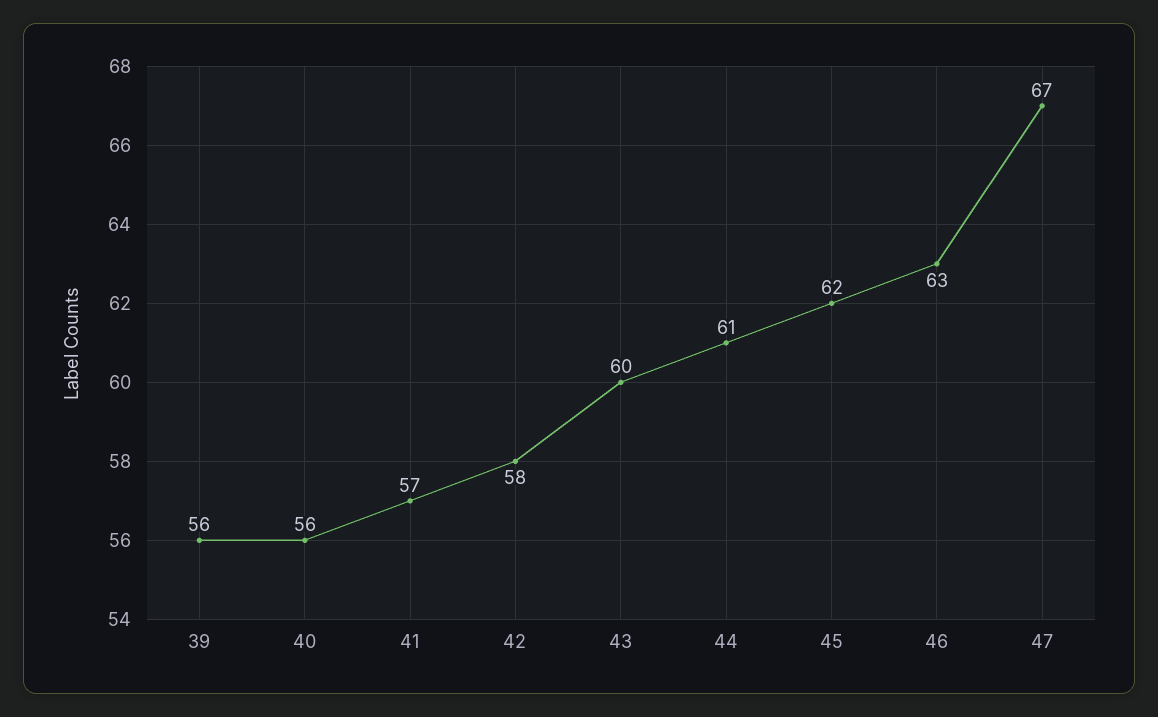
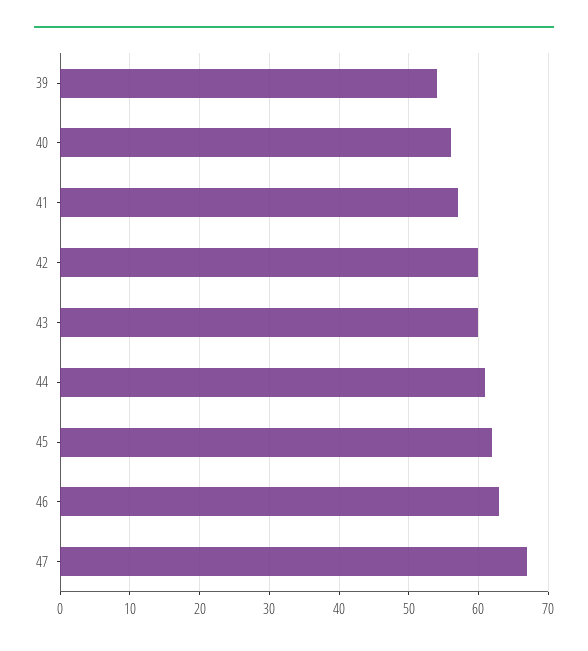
39: 56 -> 54
42: 58 -> 60

